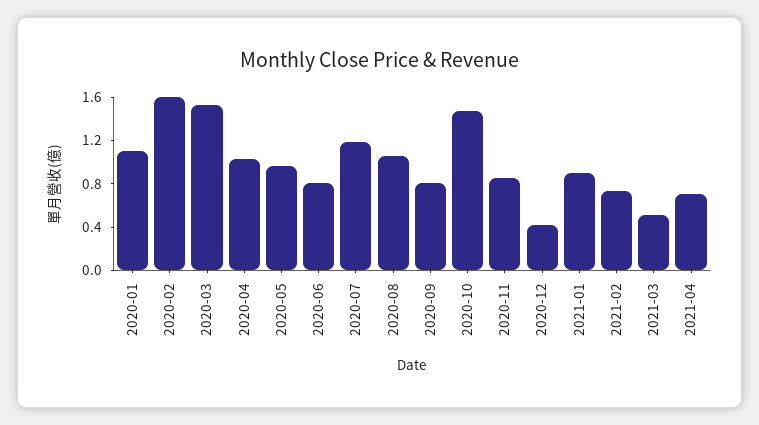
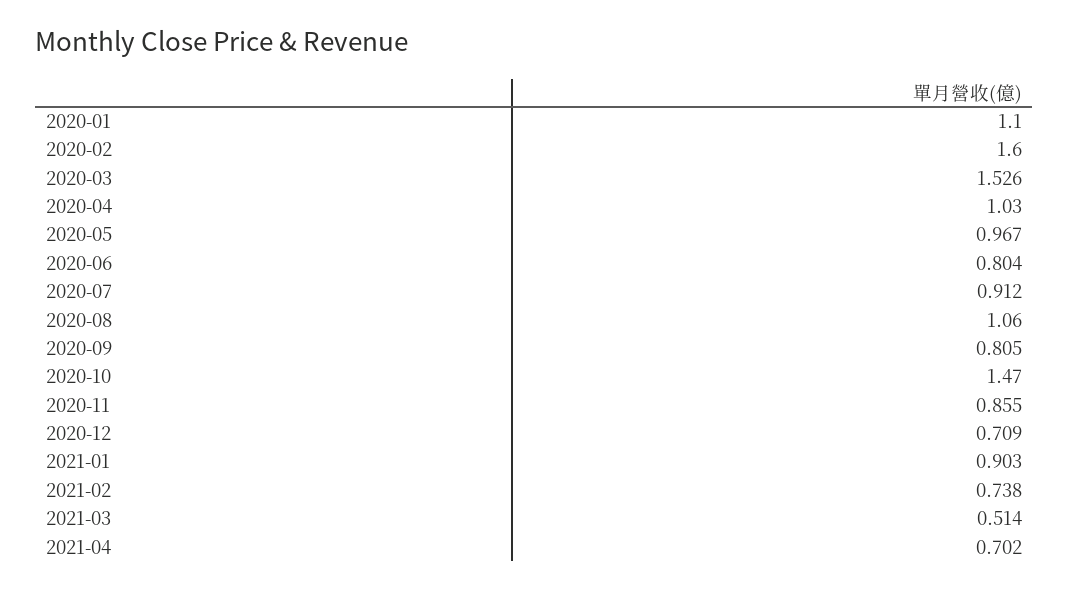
2020-07: 1.2 -> 0.912
2020-12: 0.4 -> 0.709

